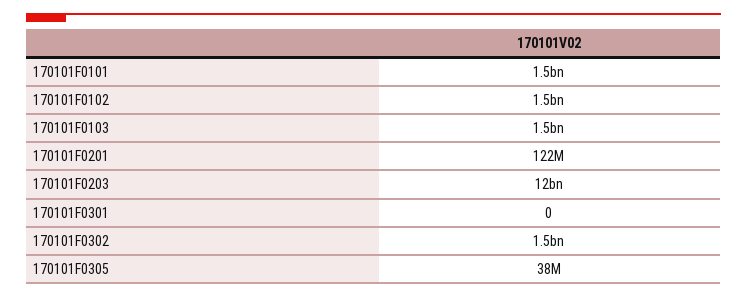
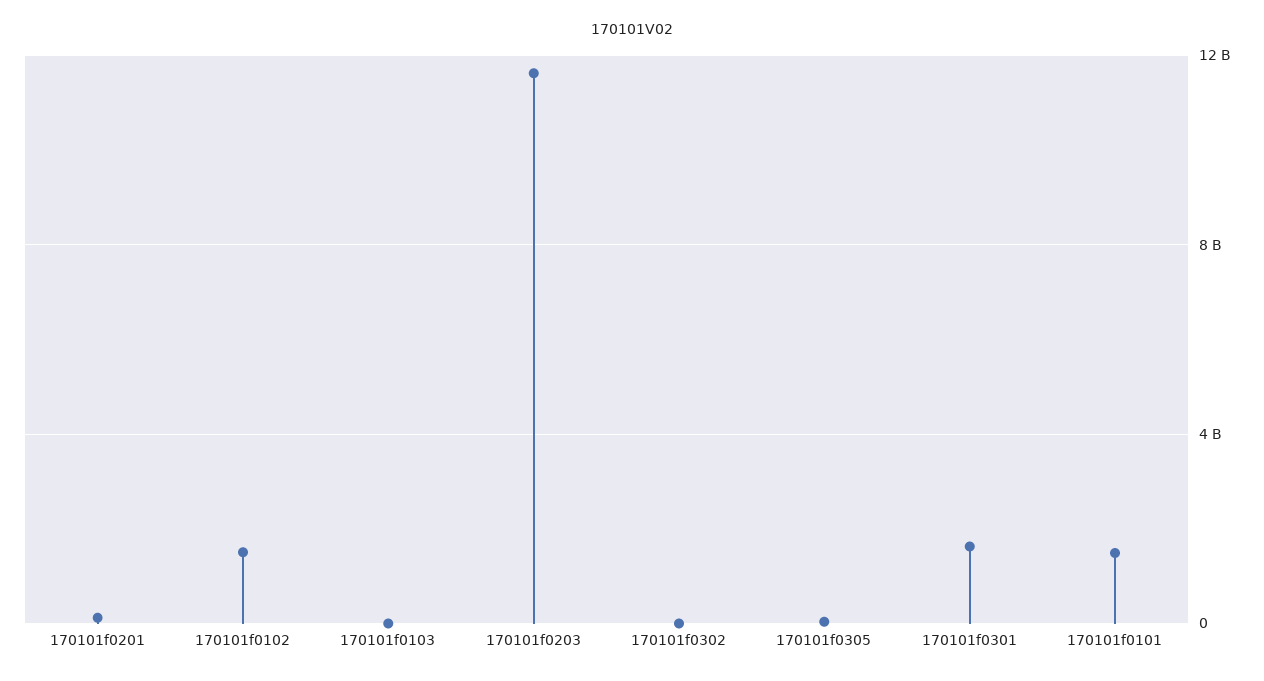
170101F0103: 1500000000 -> 0
170101F0301: 0 -> 1500000000
170101F0302: 1500000000 -> 0

